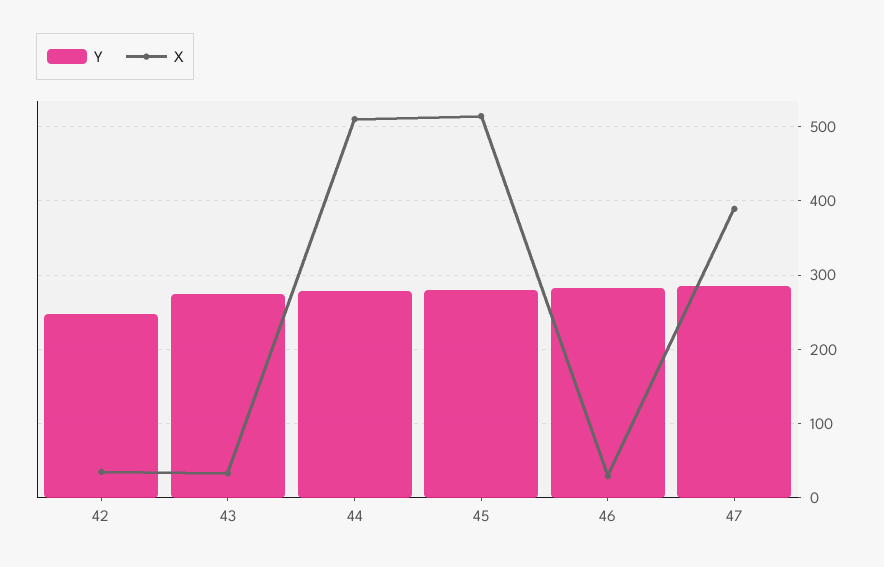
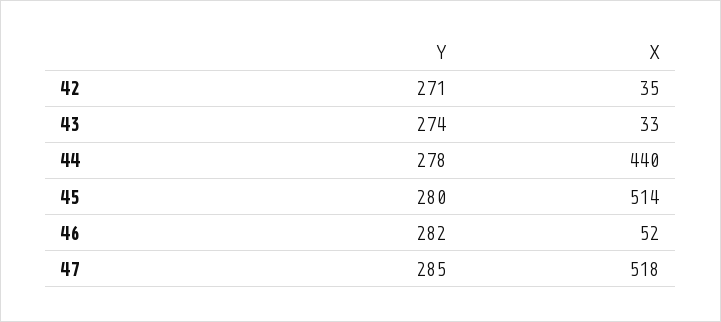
Y, 42: 250 -> 271
X, 44: 510 -> 440
X, 46: 30 -> 52
X, 47: 390 -> 518

